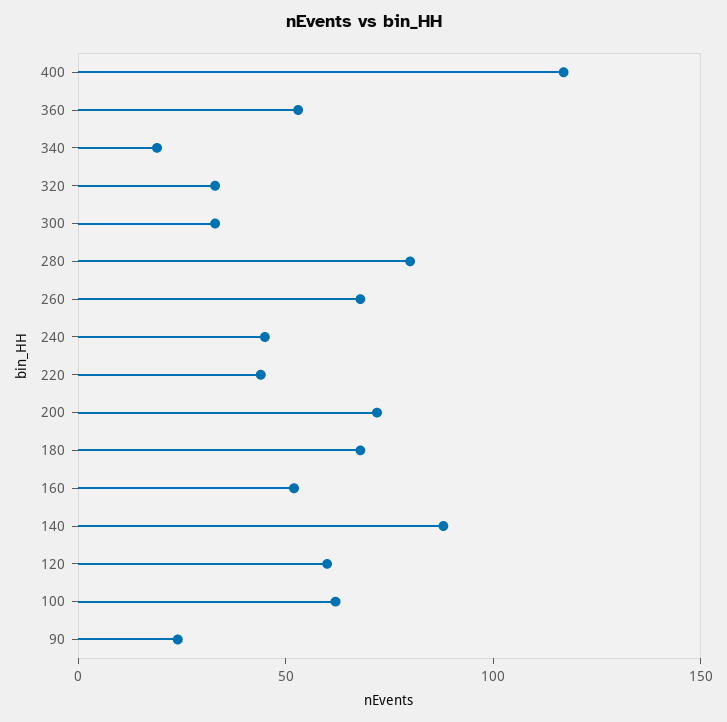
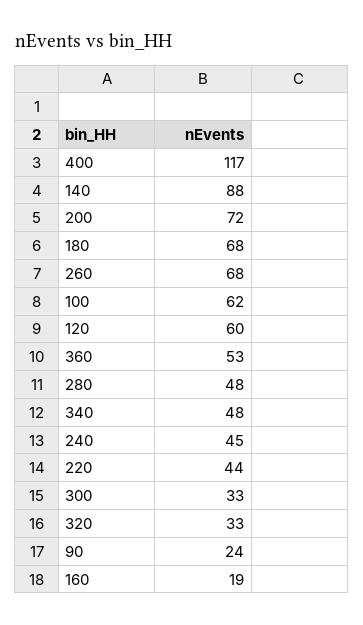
340: 20 -> 48
280: 80 -> 48
160: 50 -> 19

